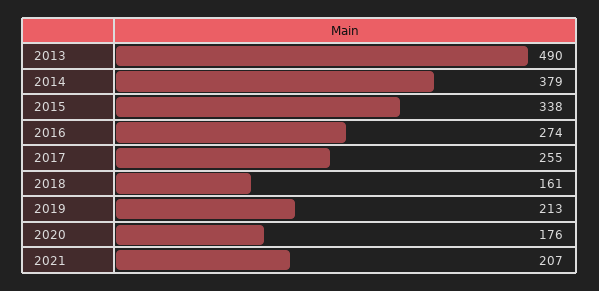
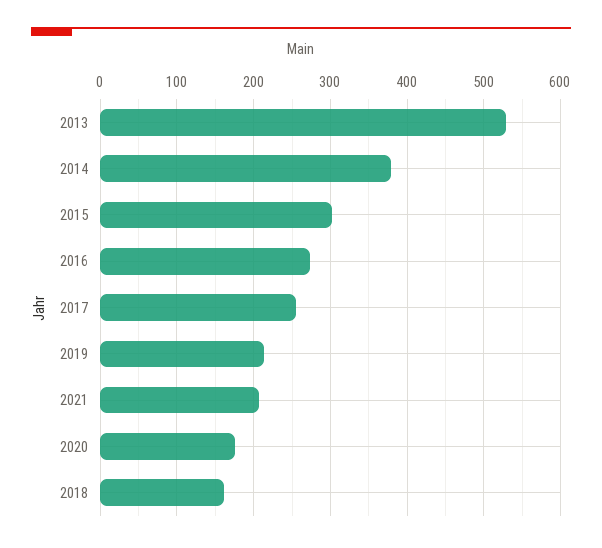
2013: 490 -> 530
2015: 338 -> 300

